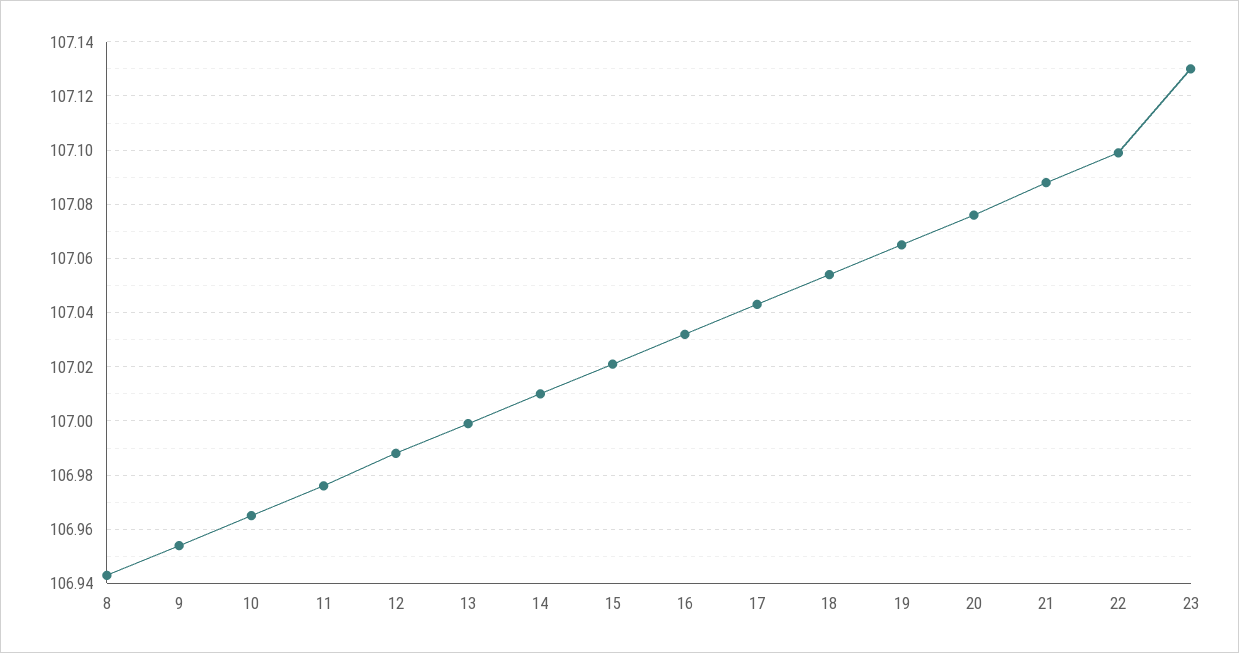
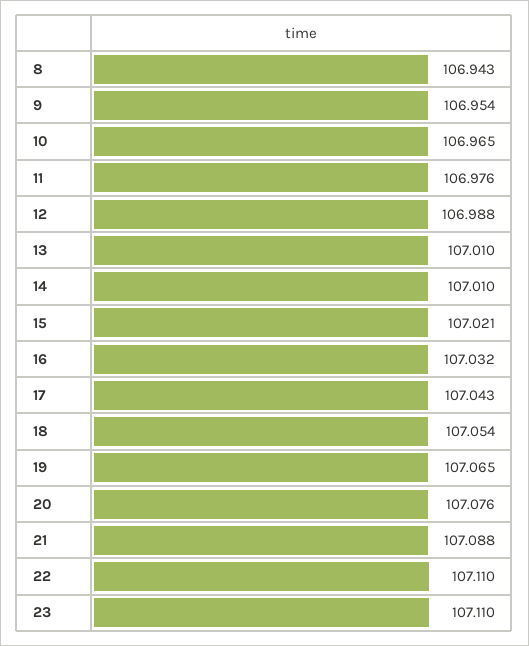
13: 107 -> 107.01
22: 107.1 -> 107.11
23: 107.13 -> 107.11

